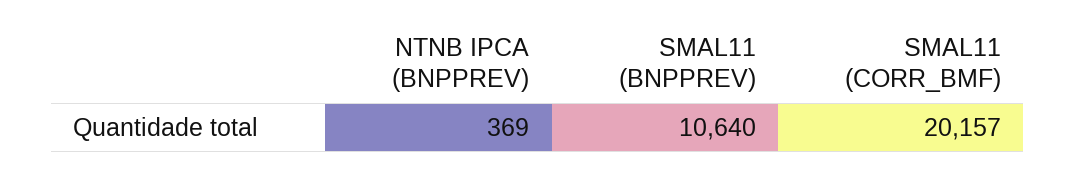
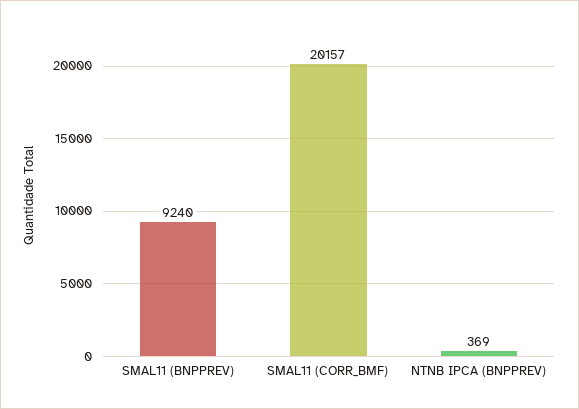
SMAL11 (BNPPREV): 10640 -> 9240

